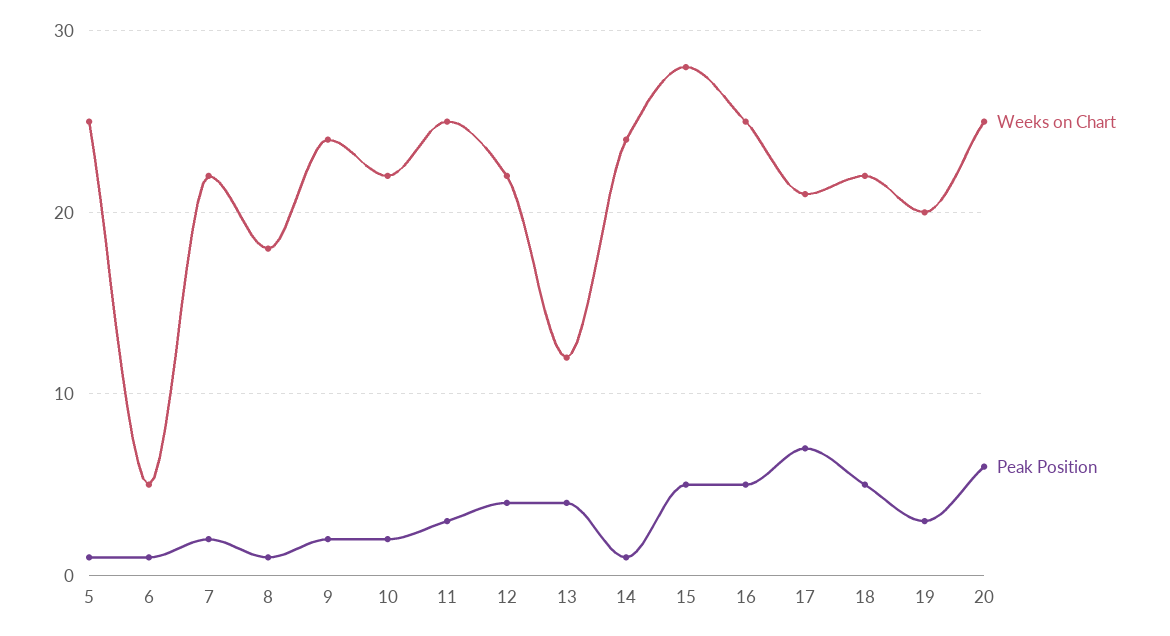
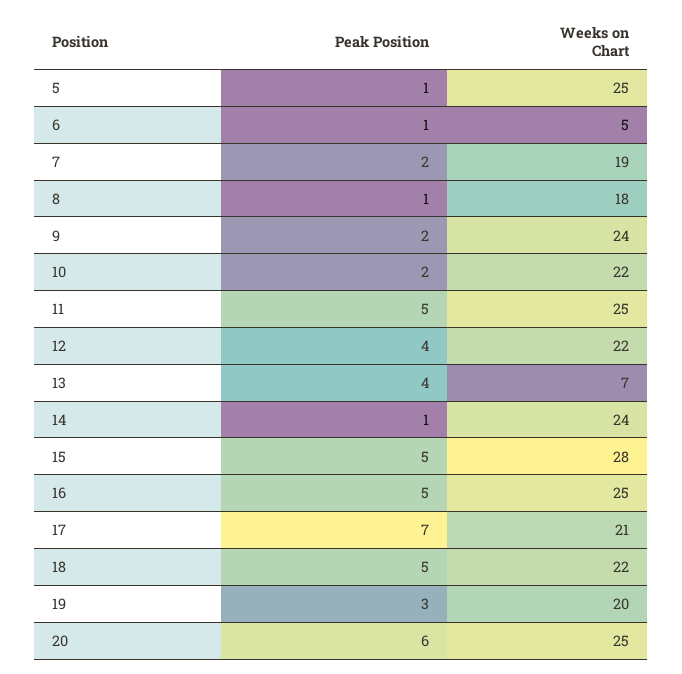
Weeks on Chart, 7: 22 -> 19
Peak Position, 11: 3 -> 5
Weeks on Chart, 13: 12 -> 7

